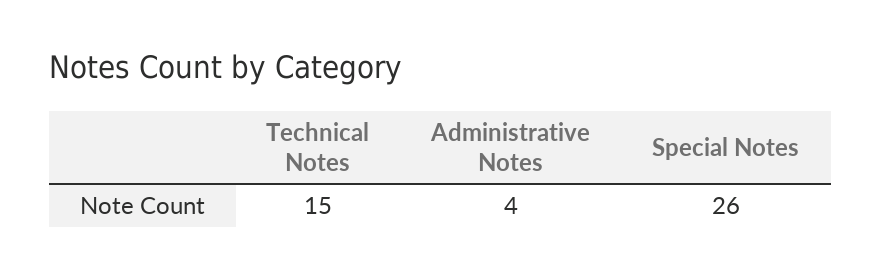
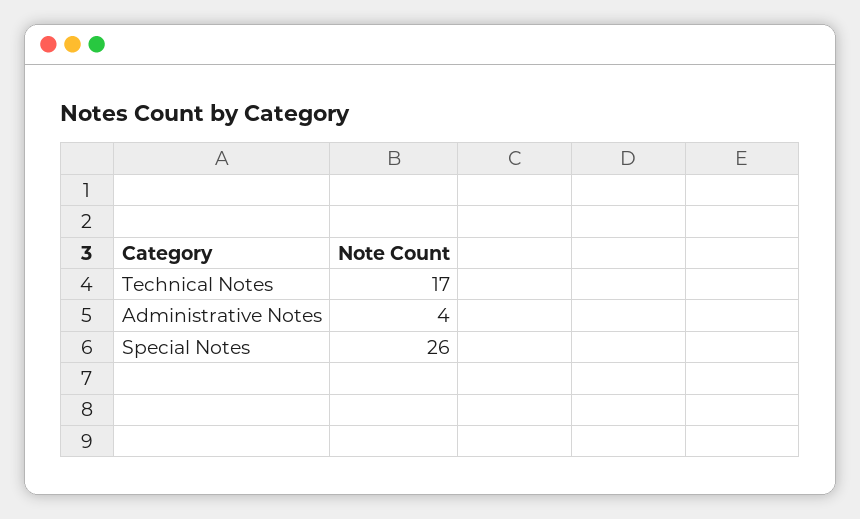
Technical Notes: 15 -> 17

